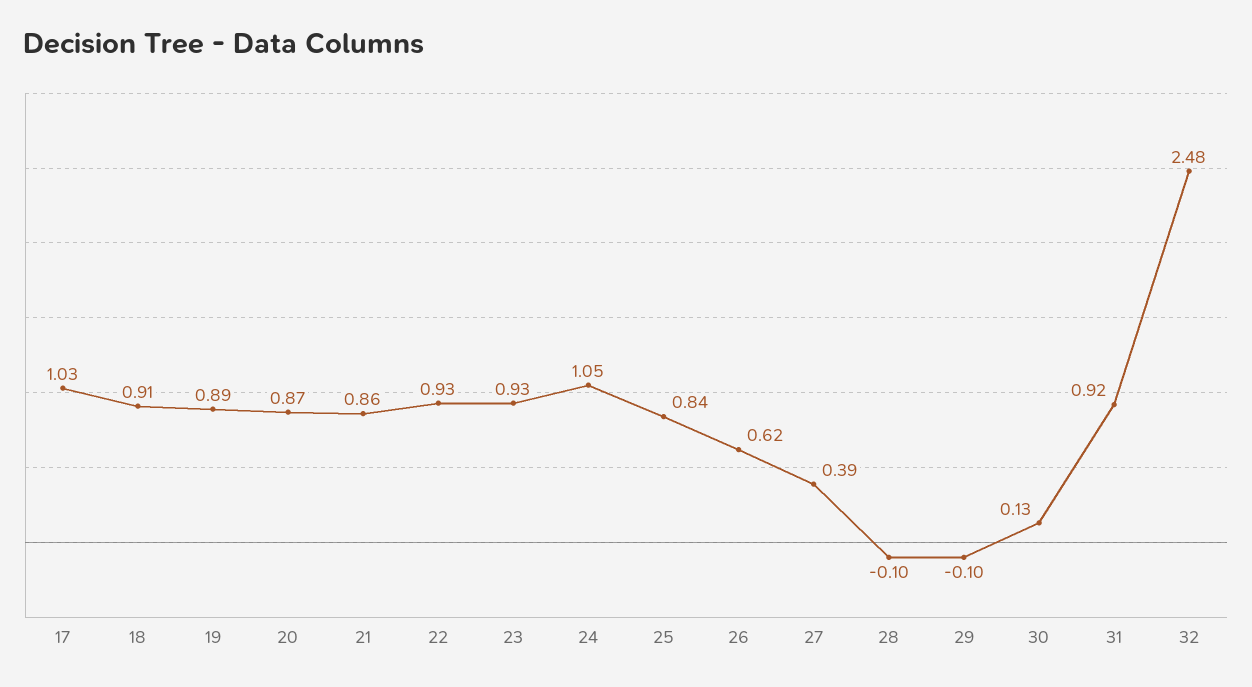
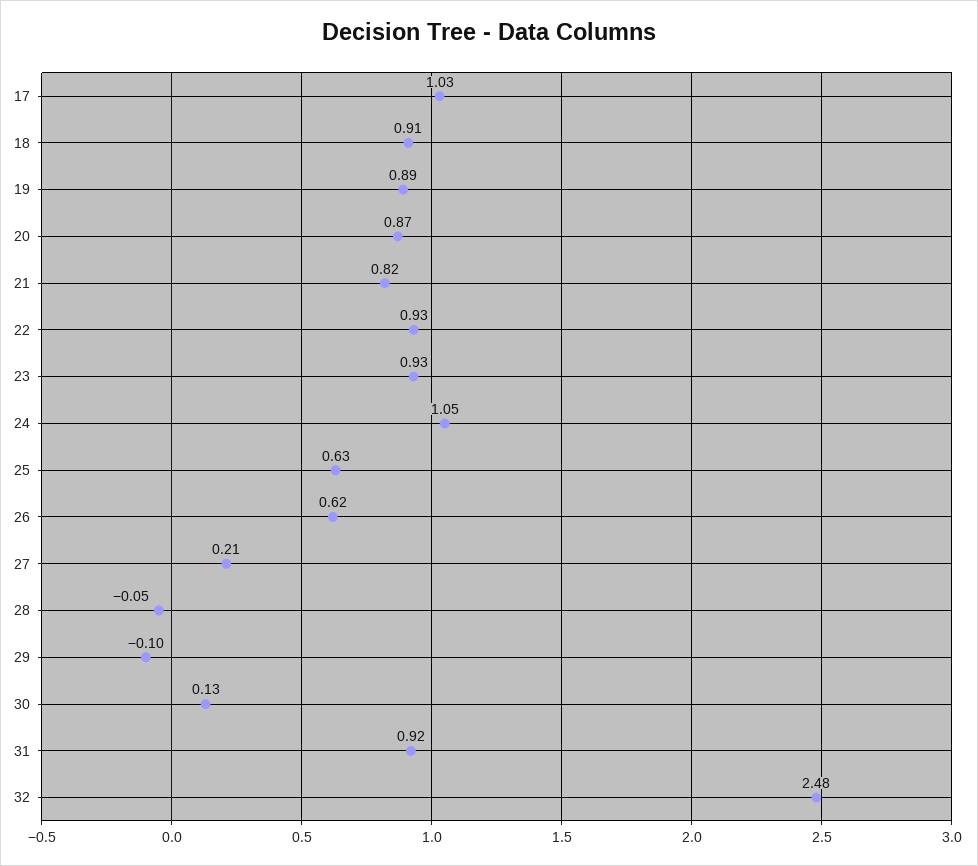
21: 0.86 -> 0.82
25: 0.84 -> 0.63
27: 0.39 -> 0.21
28: -0.1 -> -0.05

